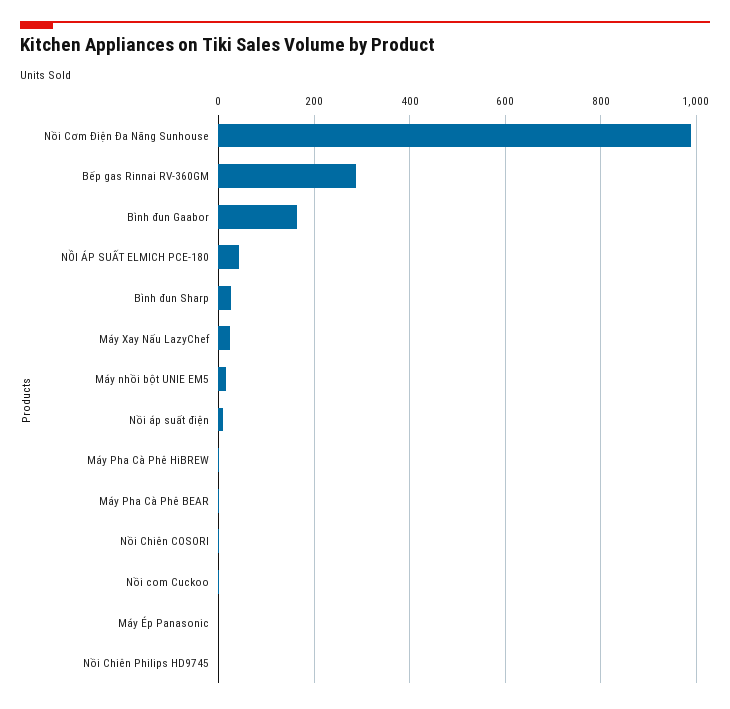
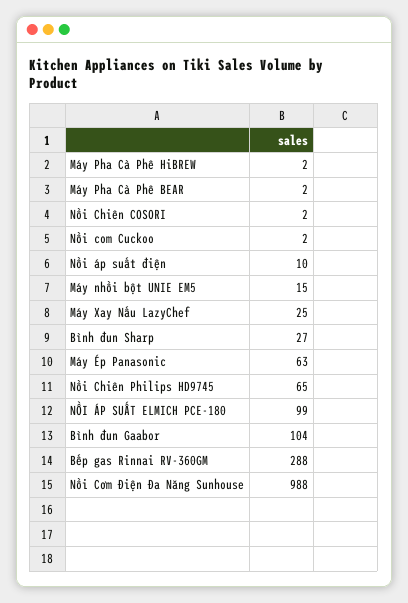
Bình đun Gaabor: 160 -> 104
NỒI ÁP SUẤT ELMICH PCE-180: 40 -> 99
Máy Ép Panasonic: 0 -> 63
Nồi Chiên Philips HD9745: 0 -> 65

